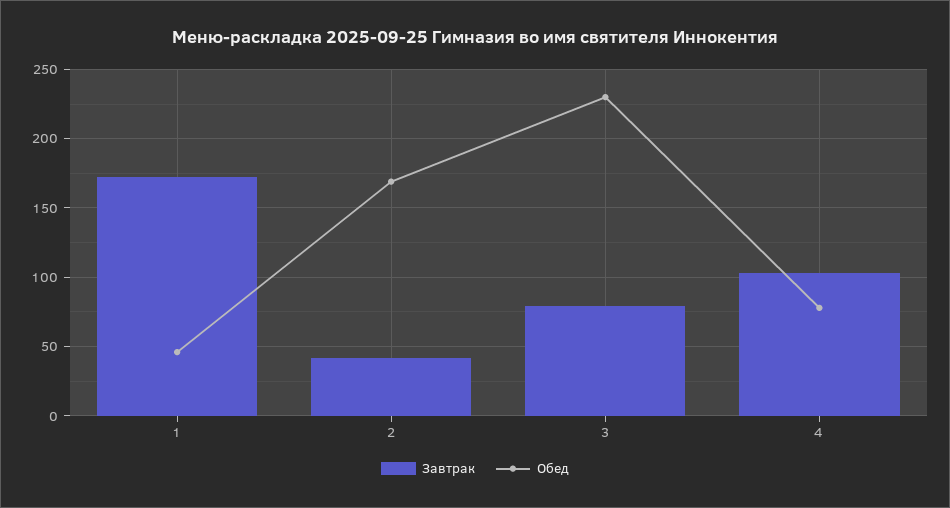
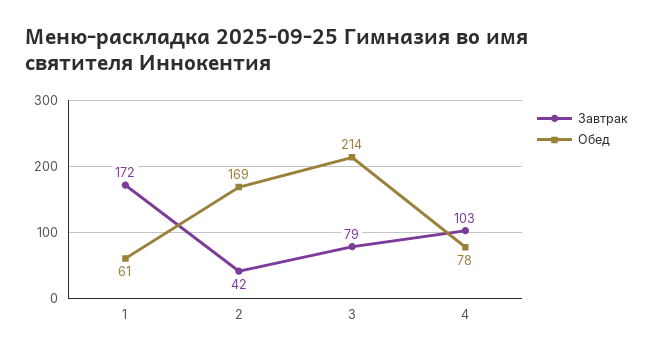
Обед, 1: 45 -> 61
Обед, 3: 230 -> 214

